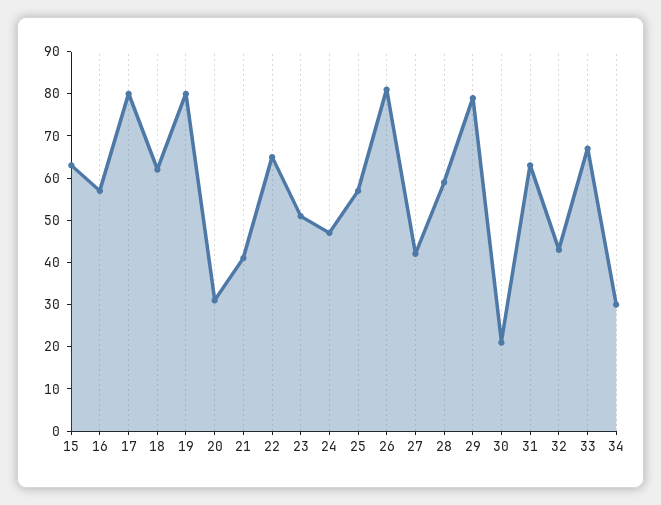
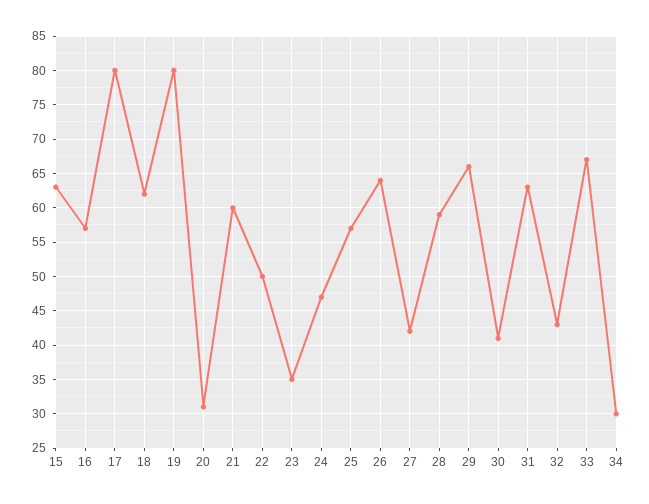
21: 40 -> 60
22: 65 -> 50
23: 50 -> 35
26: 80 -> 64
29: 80 -> 66
30: 20 -> 41

